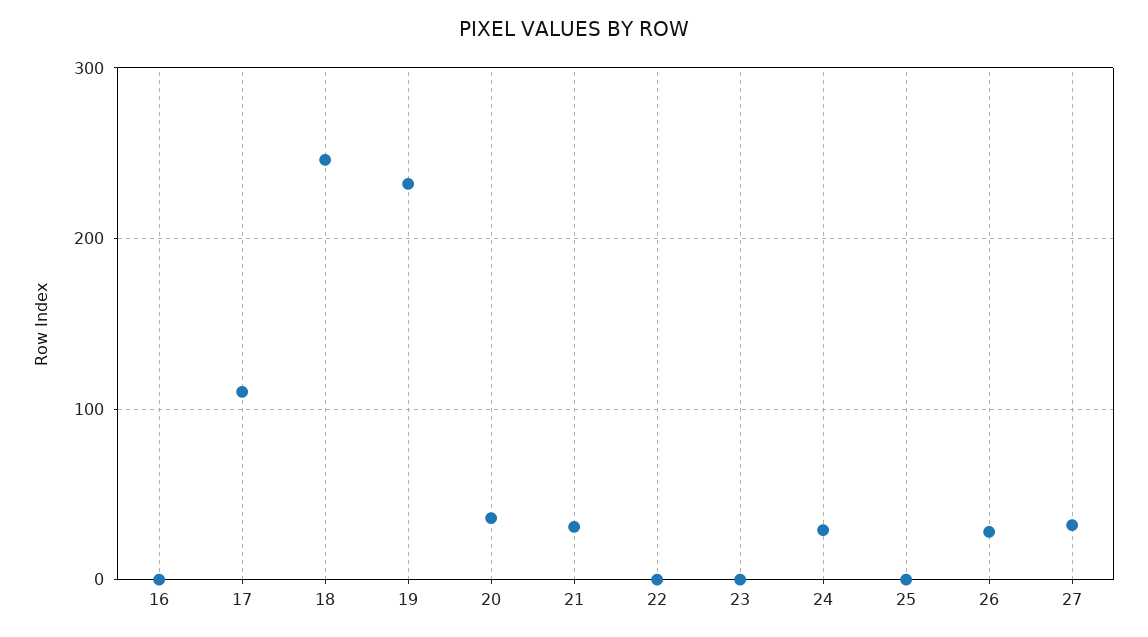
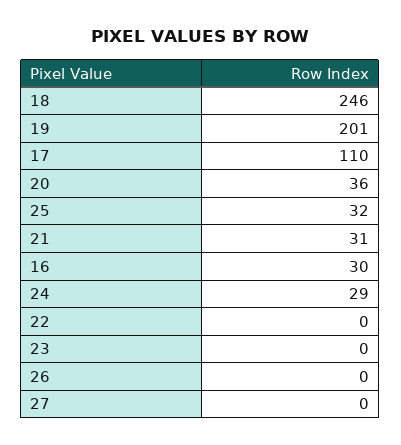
16: 0 -> 30
19: 230 -> 201
25: 0 -> 32
26: 30 -> 0
27: 30 -> 0

